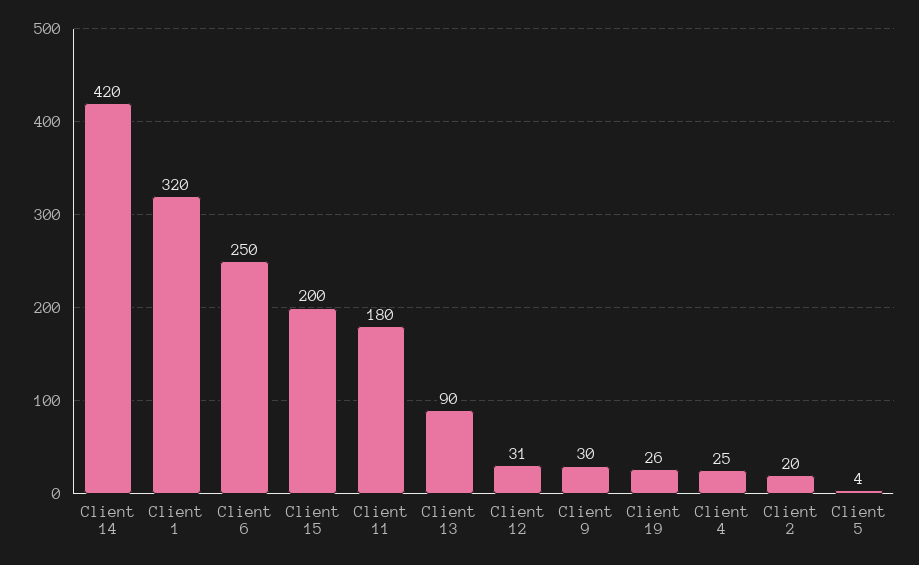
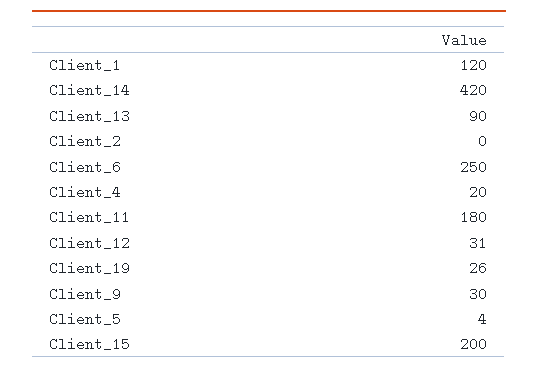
Client 1: 320 -> 120
Client 4: 25 -> 20
Client 2: 20 -> 0

